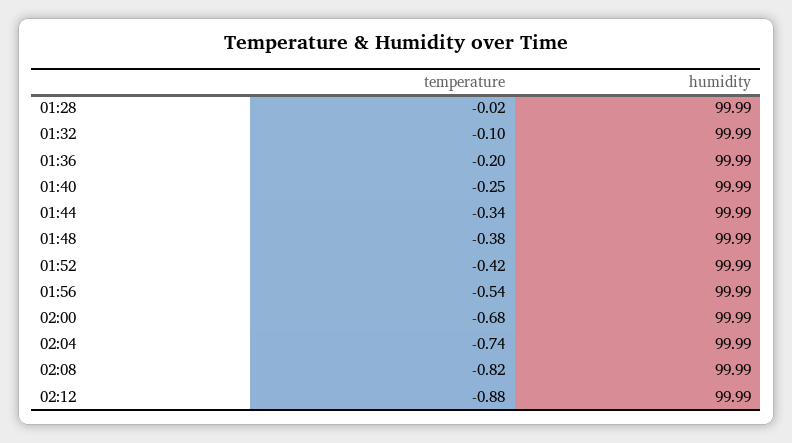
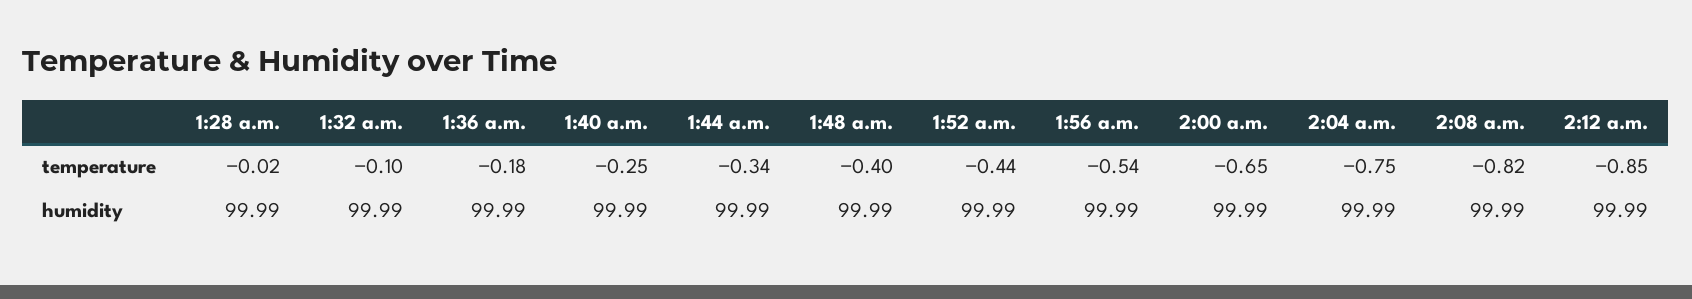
temperature, 01:36: -0.2 -> -0.18
temperature, 01:48: -0.38 -> -0.4
temperature, 01:52: -0.42 -> -0.44
temperature, 02:00: -0.68 -> -0.65
temperature, 02:04: -0.74 -> -0.75
temperature, 02:12: -0.88 -> -0.85

